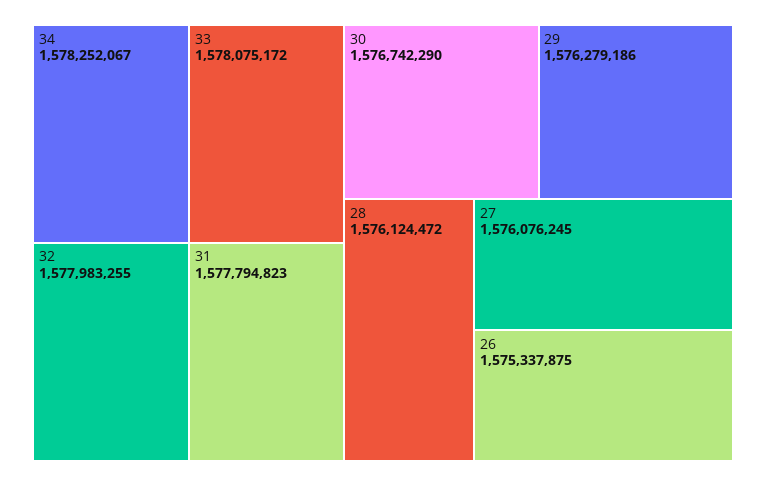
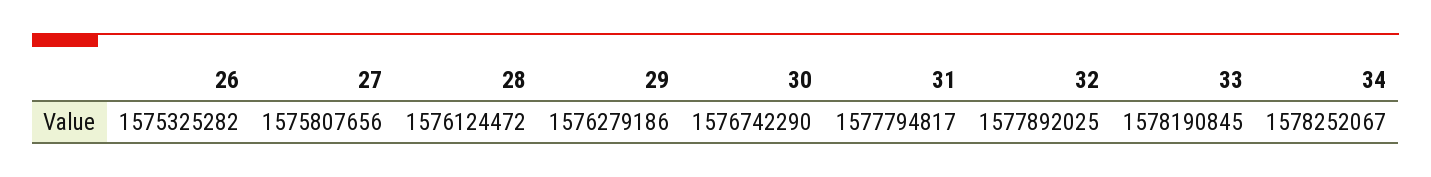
33: 1578075172 -> 1578190845
32: 1577983255 -> 1577892025
31: 1577794823 -> 1577794817
27: 1576076245 -> 1575807656
26: 1575337875 -> 1575325282

